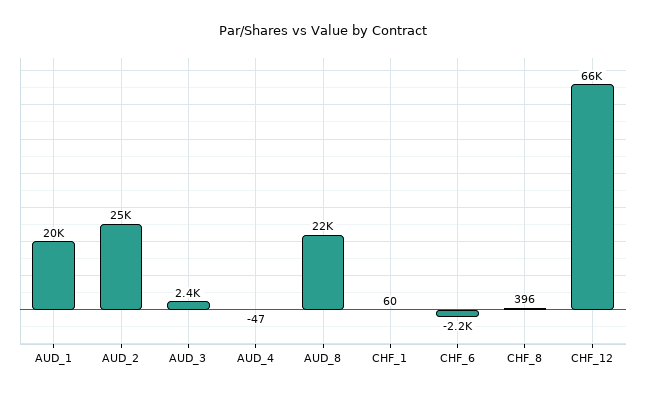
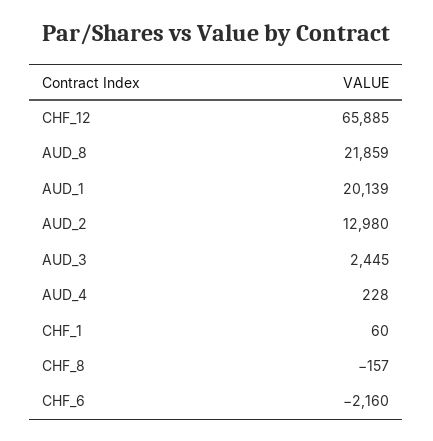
AUD_2: 25000 -> 12980
AUD_4: -47 -> 228
CHF_8: 396 -> -157

